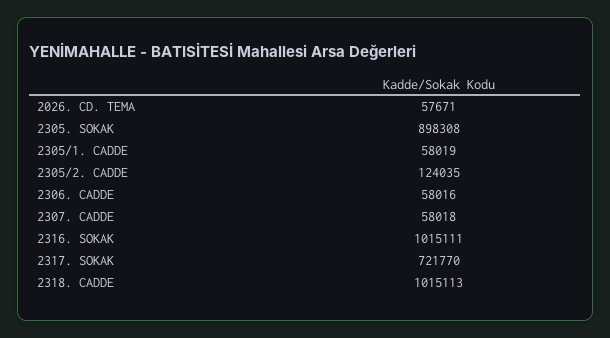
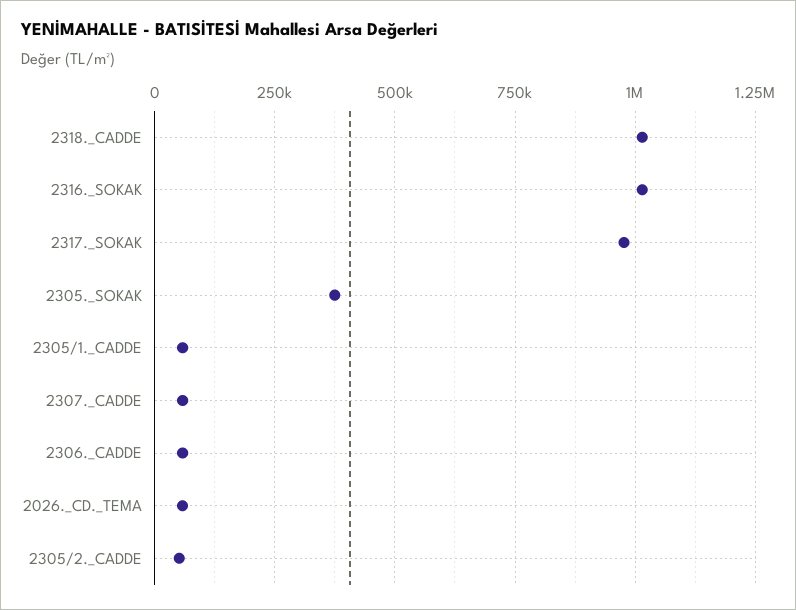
2305. SOKAK: 898308 -> 375000
2305/2. CADDE: 124035 -> 50000
2317. SOKAK: 721770 -> 975000

